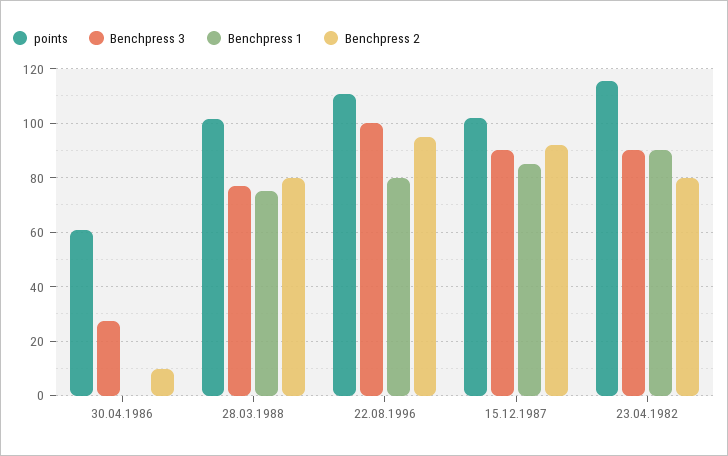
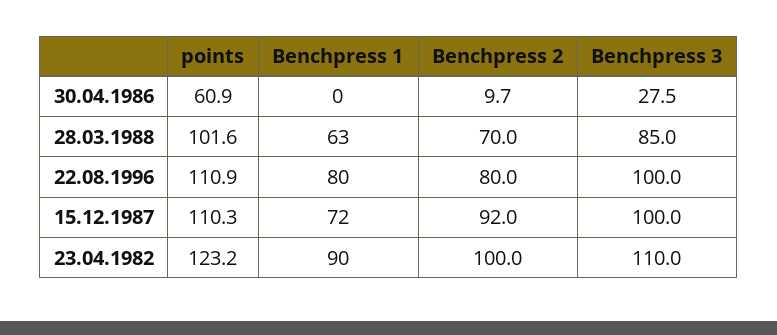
Benchpress 3, 28.03.1988: 77.5 -> 85
Benchpress 1, 28.03.1988: 75 -> 63
Benchpress 2, 28.03.1988: 80 -> 70
Benchpress 2, 22.08.1996: 95 -> 80
points, 15.12.1987: 102.5 -> 110.3
Benchpress 3, 15.12.1987: 90 -> 100
Benchpress 1, 15.12.1987: 85 -> 72
points, 23.04.1982: 115 -> 123.2
Benchpress 3, 23.04.1982: 90 -> 110
Benchpress 2, 23.04.1982: 80 -> 100

